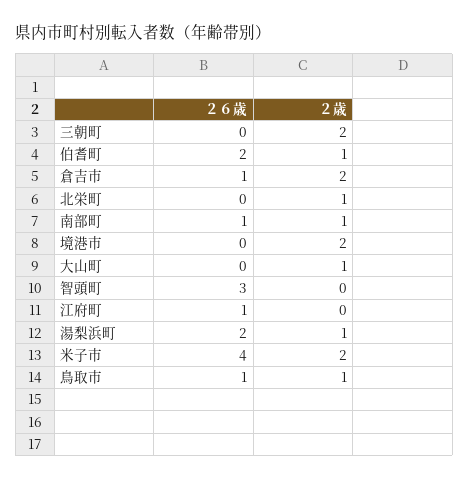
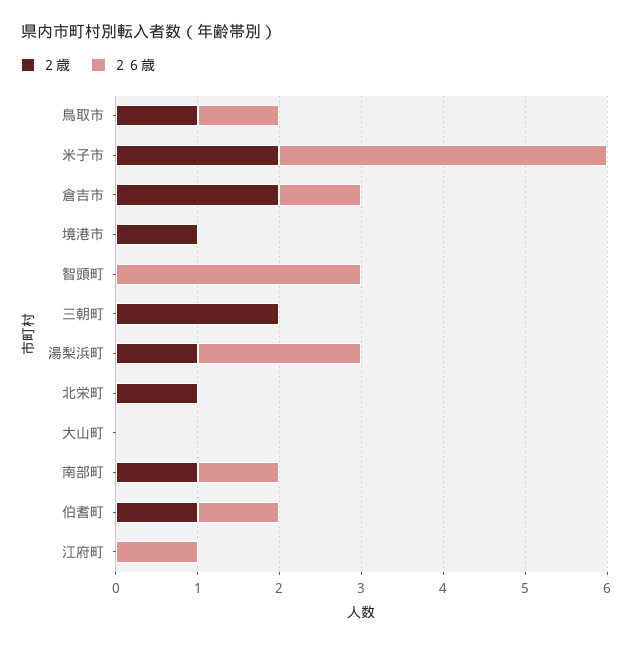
２６歳, 伯耆町: 2 -> 1
２歳, 境港市: 2 -> 1
２歳, 大山町: 1 -> 0

